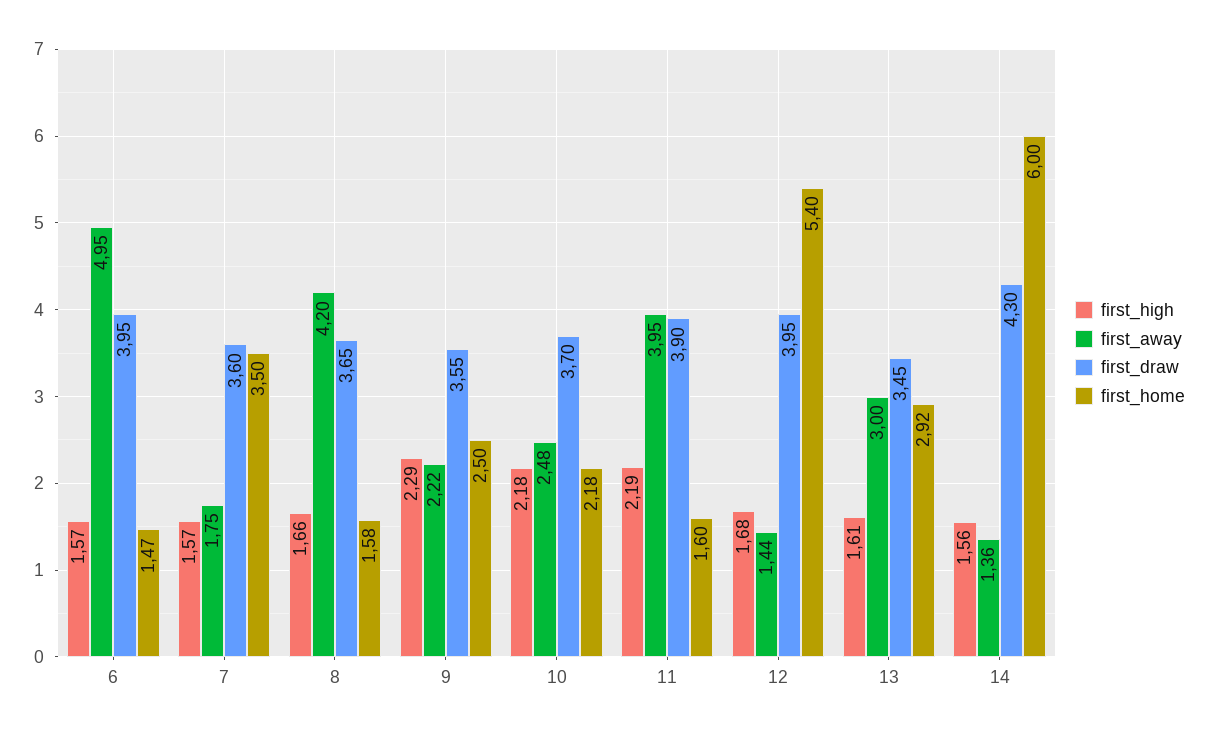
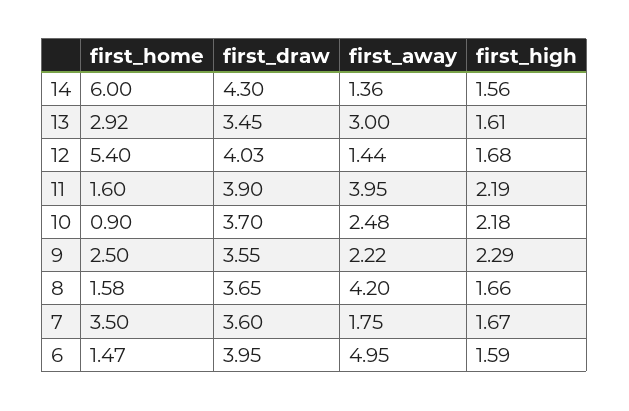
first_high, 6: 1.57 -> 1.59
first_high, 7: 1.57 -> 1.67
first_home, 10: 2.18 -> 0.9
first_draw, 12: 3.95 -> 4.03

